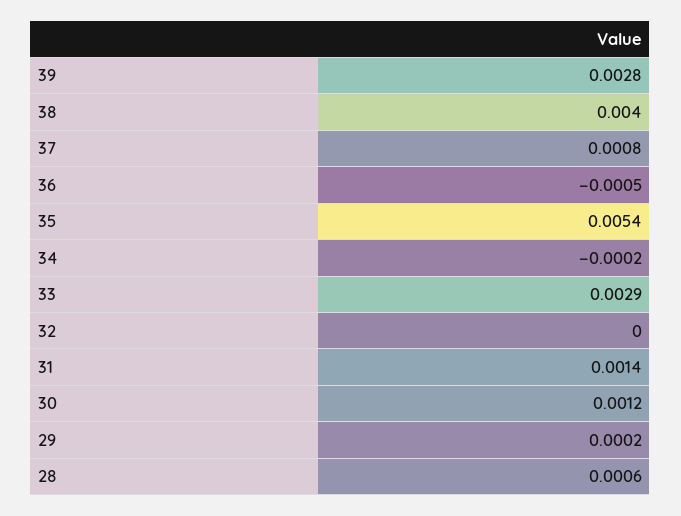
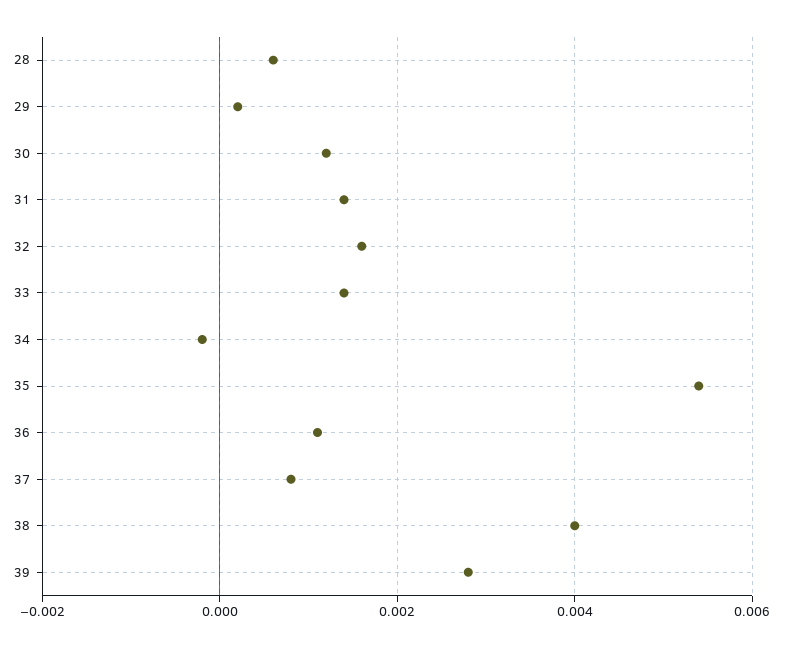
36: -0.0005 -> 0.001
33: 0.0029 -> 0.0015
32: 0 -> 0.0015

